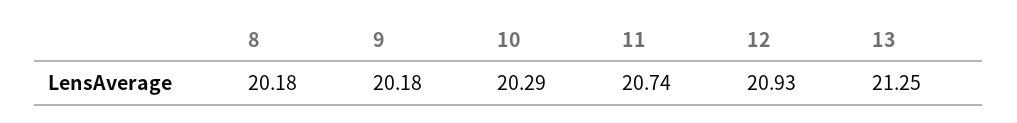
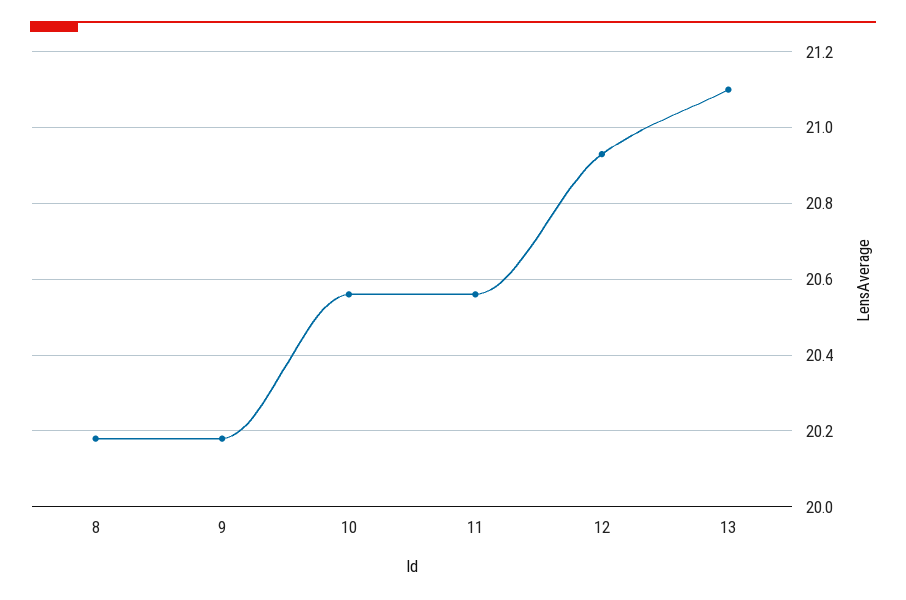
10: 20.29 -> 20.55
11: 20.74 -> 20.55
13: 21.25 -> 21.1

